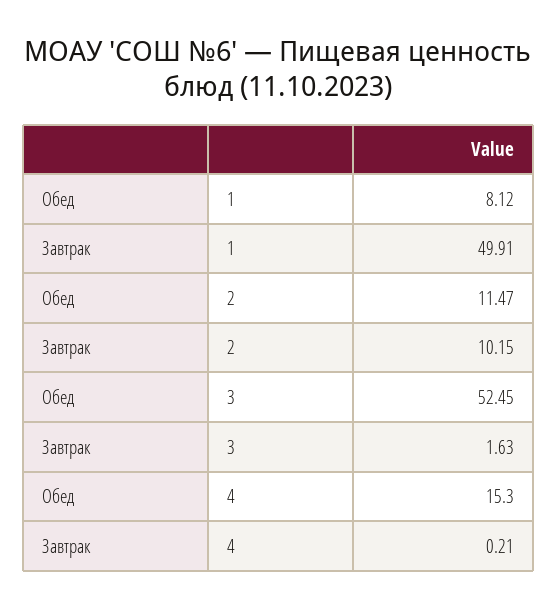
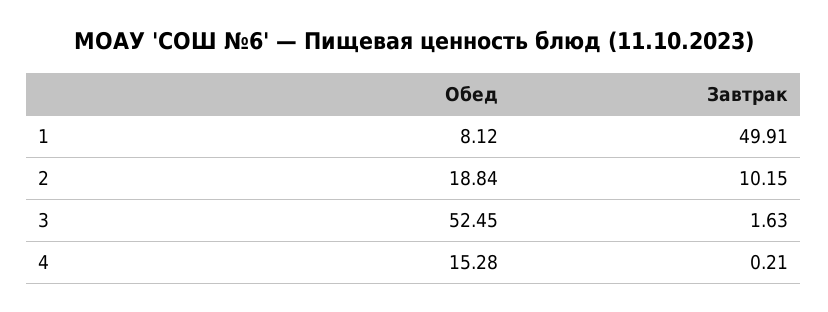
Обед, 2: 11.47 -> 18.84
Обед, 4: 15.3 -> 15.28

